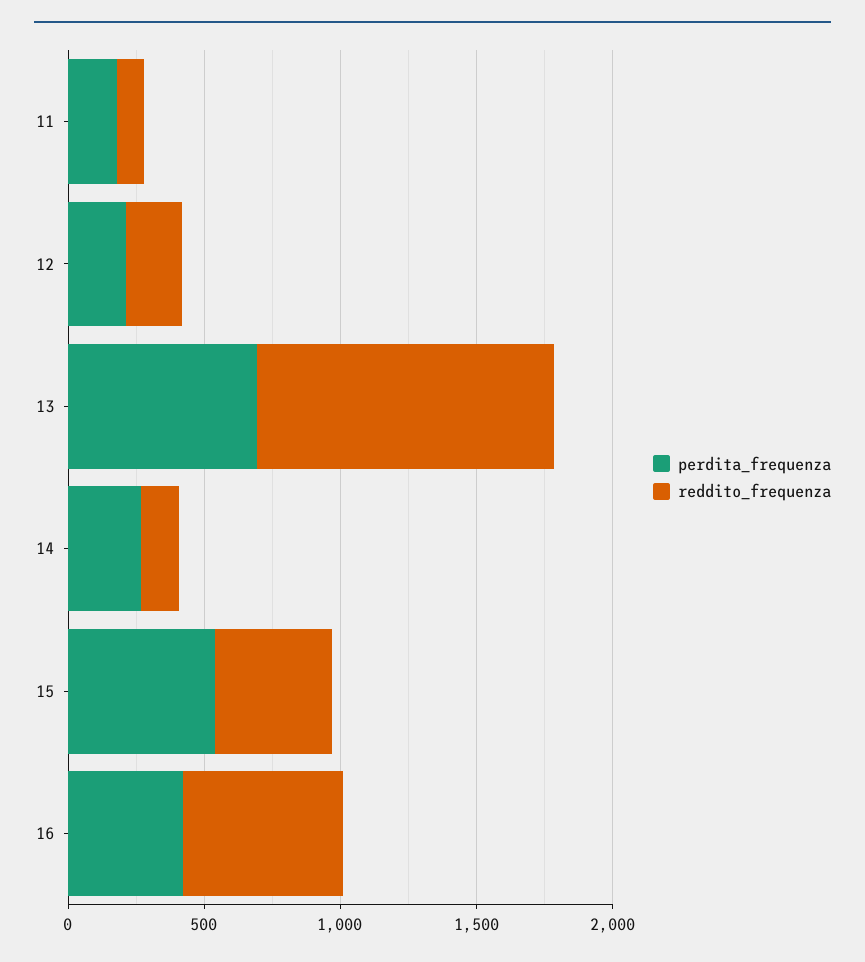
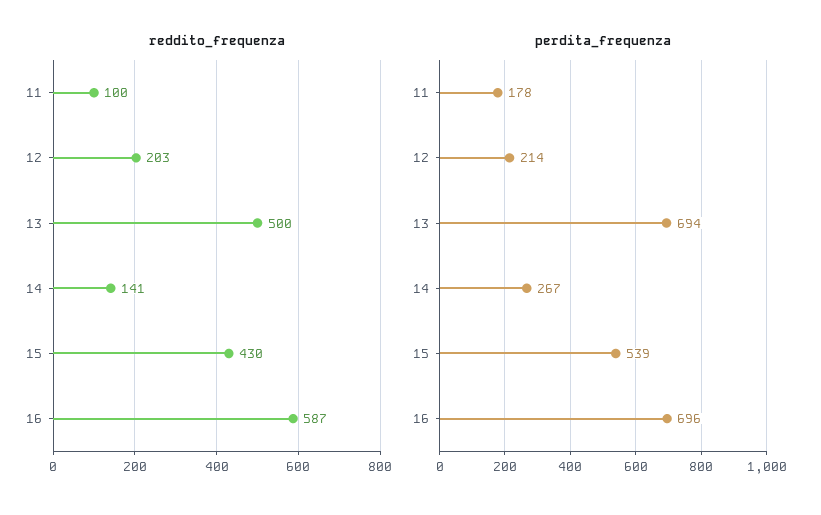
reddito_frequenza, 13: 1100 -> 500
perdita_frequenza, 16: 400 -> 696

